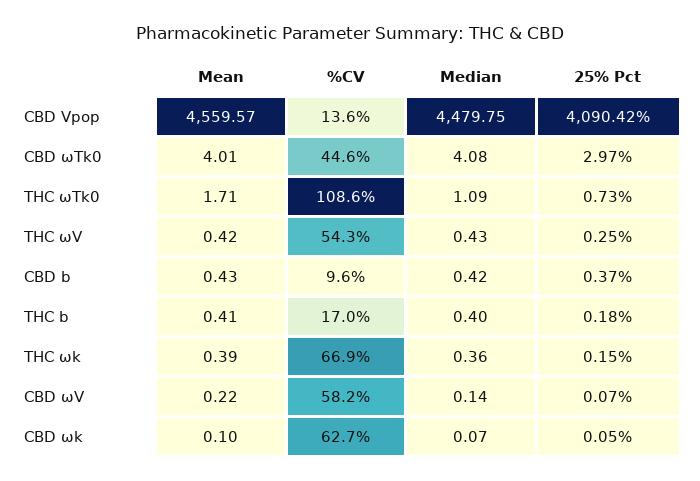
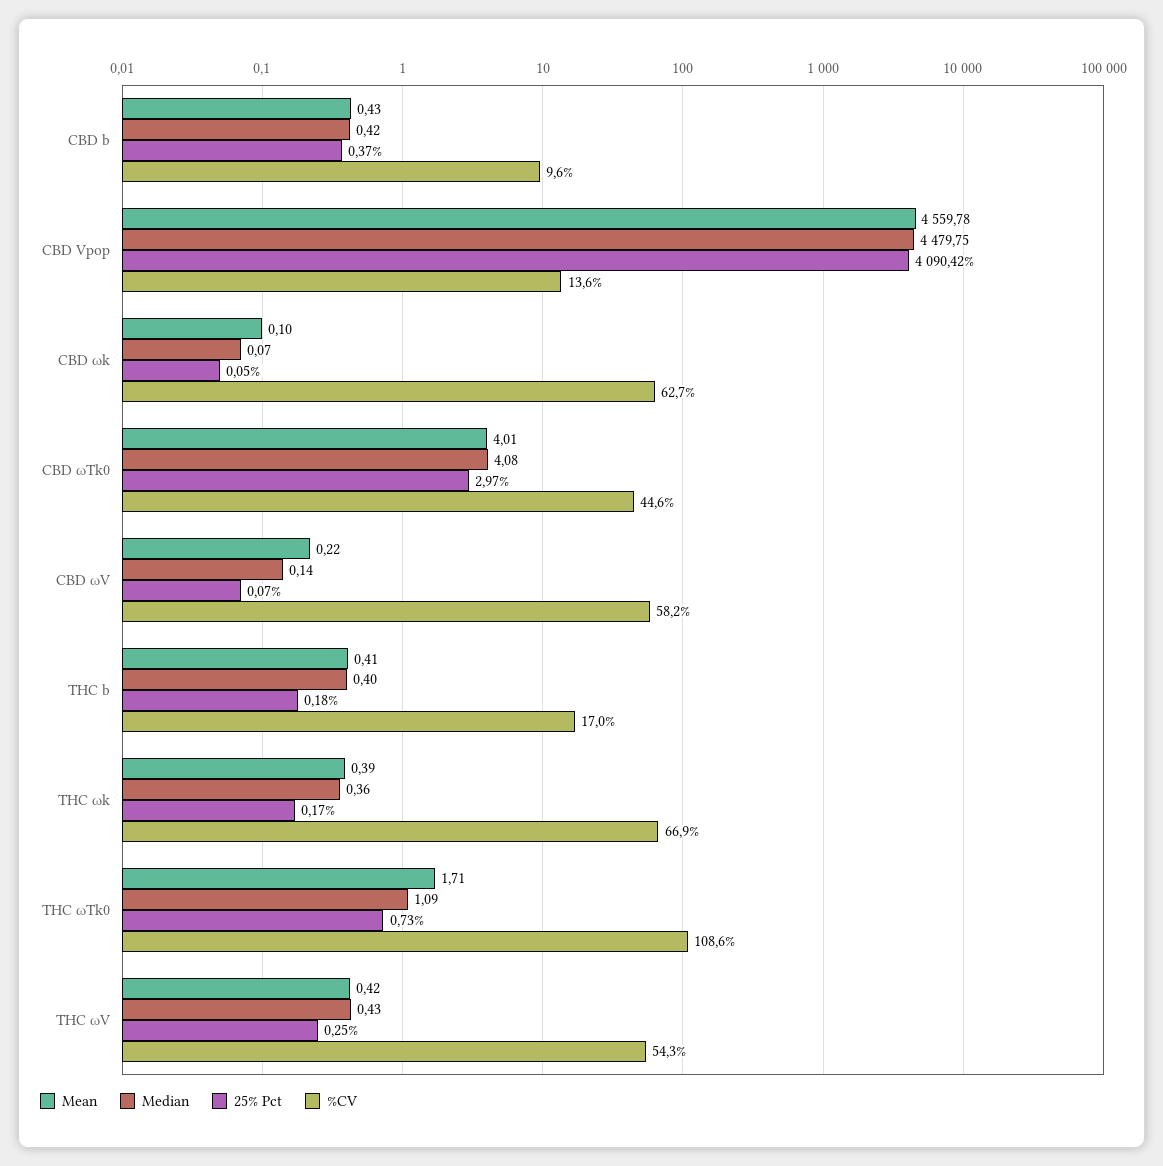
Mean, CBD Vpop: 4559.57 -> 4559.78
25% Pct, THC ωk: 0.15 -> 0.17

